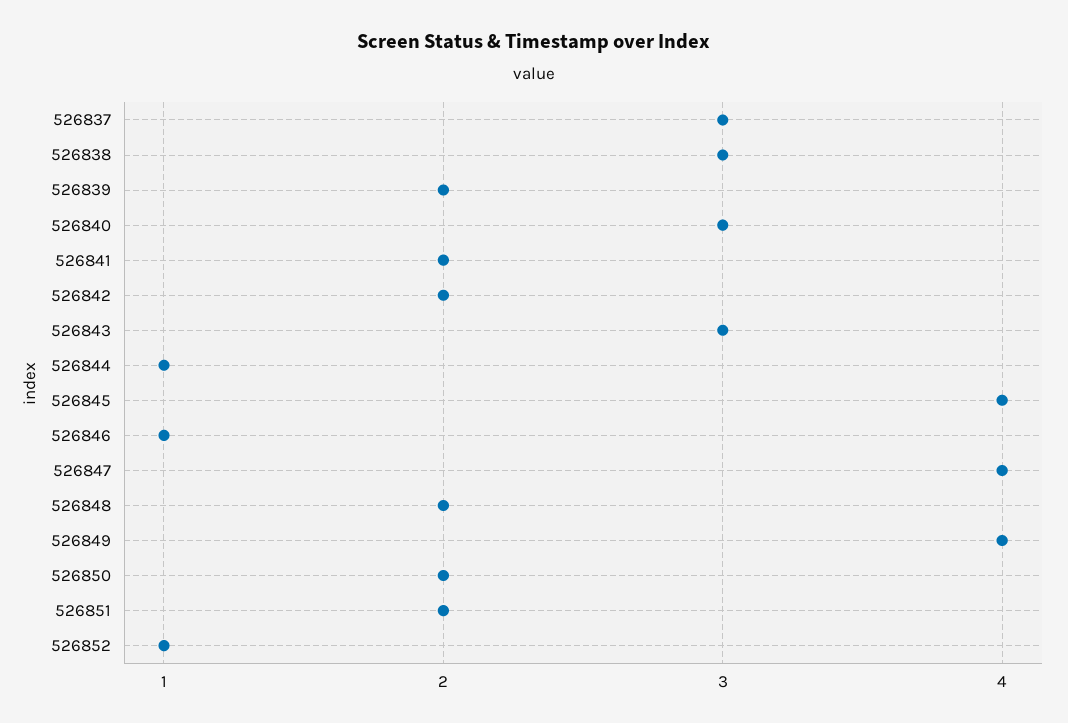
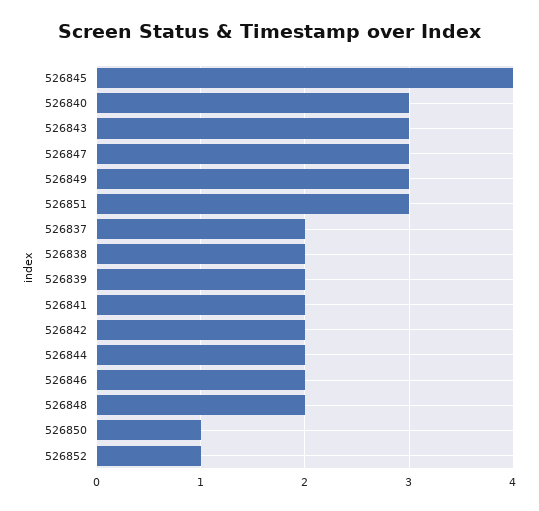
526837: 3 -> 2
526838: 3 -> 2
526844: 1 -> 2
526846: 1 -> 2
526847: 4 -> 3
526849: 4 -> 3
526850: 2 -> 1
526851: 2 -> 3

